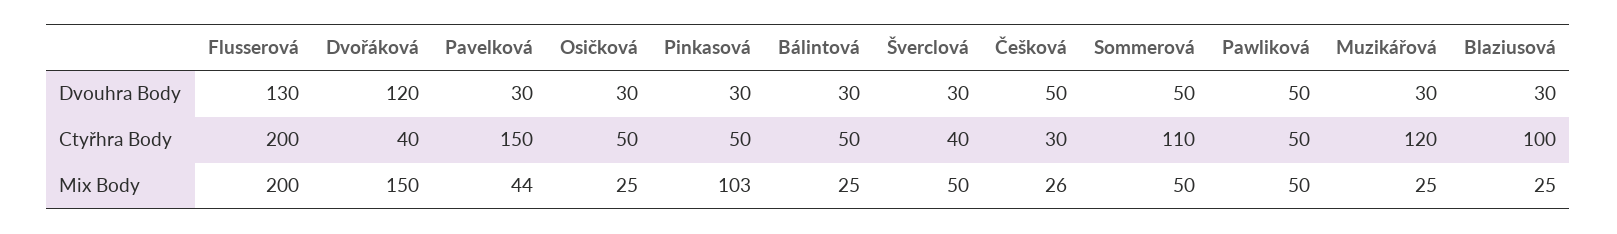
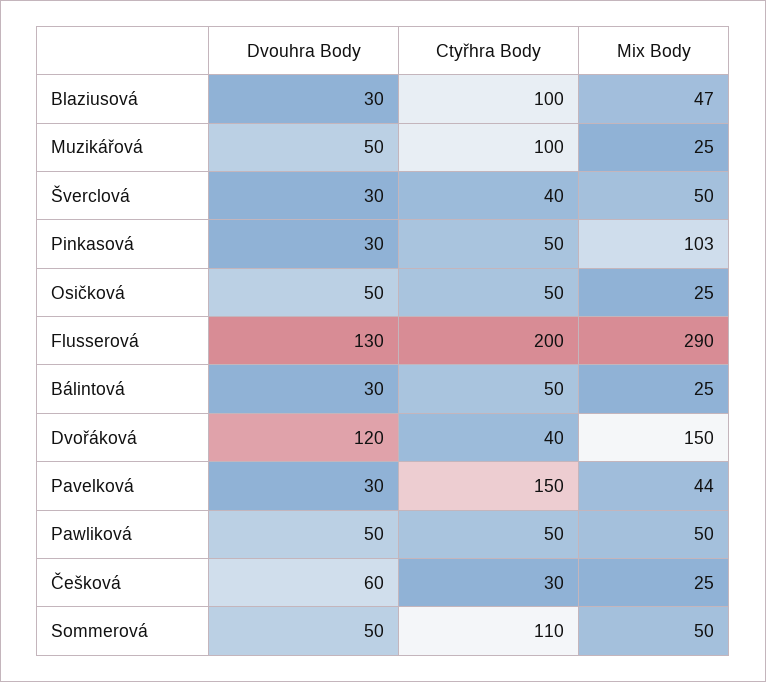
Osičková, Dvouhra Body: 30 -> 50
Češková, Dvouhra Body: 50 -> 60
Muzikářová, Dvouhra Body: 30 -> 50
Muzikářová, Ctyřhra Body: 120 -> 100
Flusserová, Mix Body: 200 -> 290
Češková, Mix Body: 26 -> 25
Blaziusová, Mix Body: 25 -> 47

